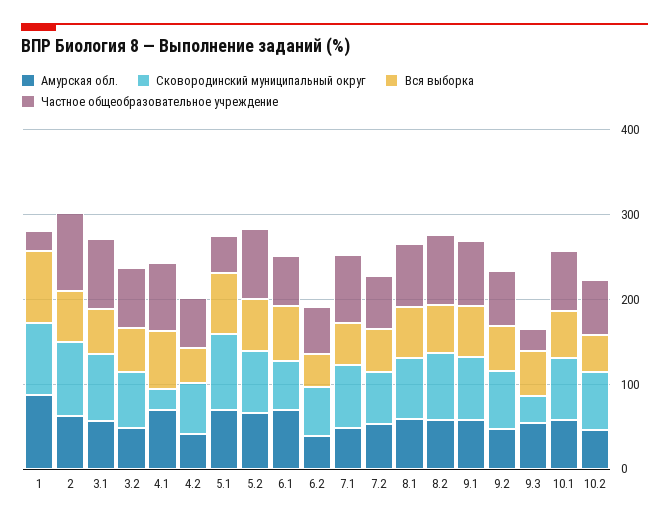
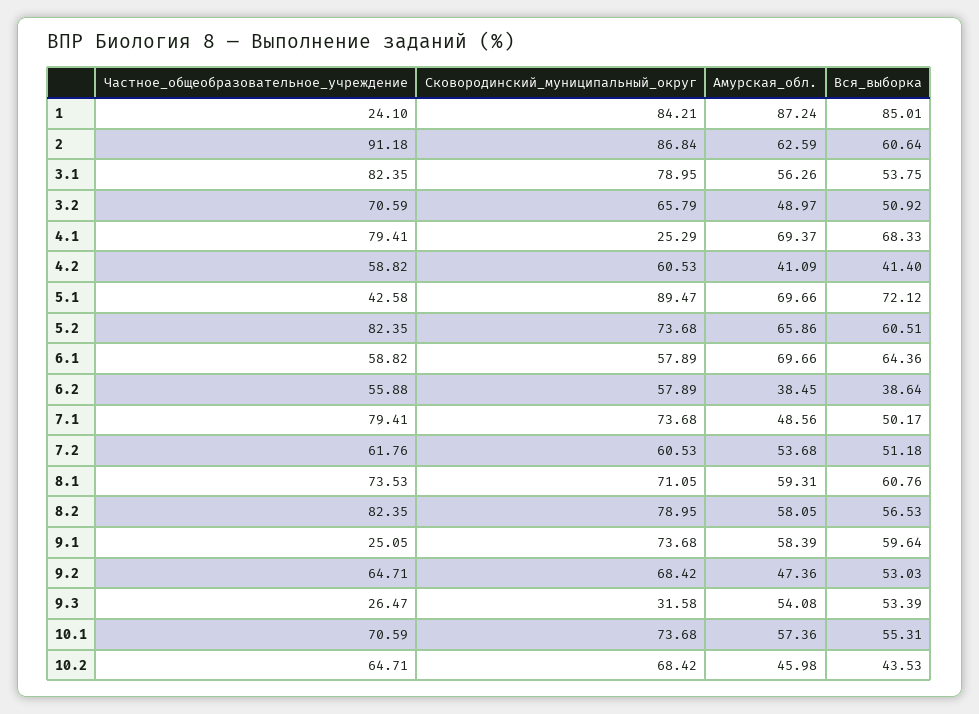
Частное общеобразовательное учреждение, 9.1: 80 -> 25.05

